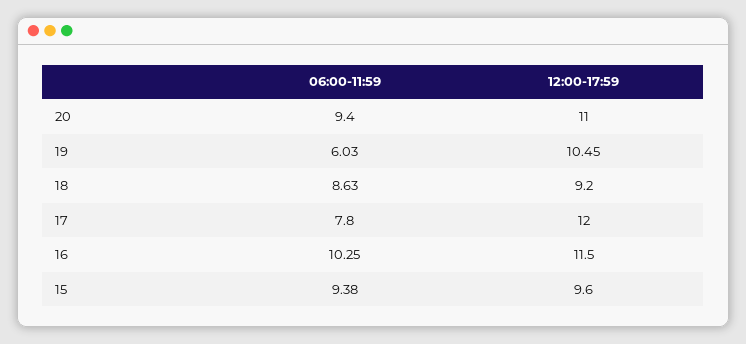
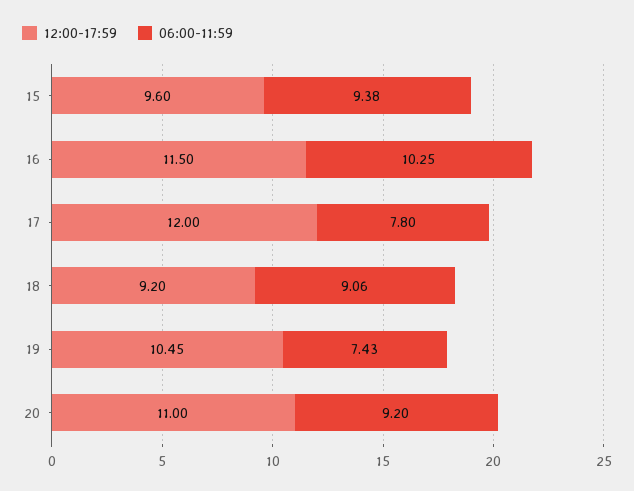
06:00-11:59, 20: 9.4 -> 9.2
06:00-11:59, 19: 6.03 -> 7.43
06:00-11:59, 18: 8.63 -> 9.06

